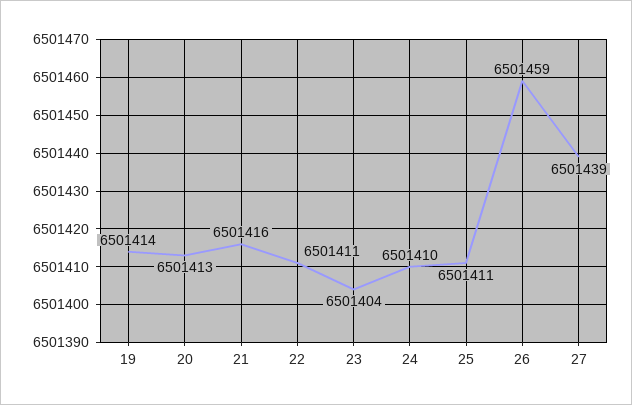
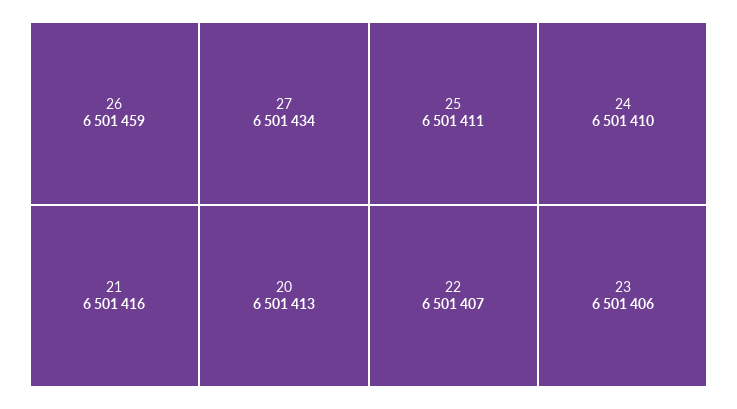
19: 6501414 -> none
22: 6501411 -> 6501407
23: 6501404 -> 6501406
27: 6501439 -> 6501434

